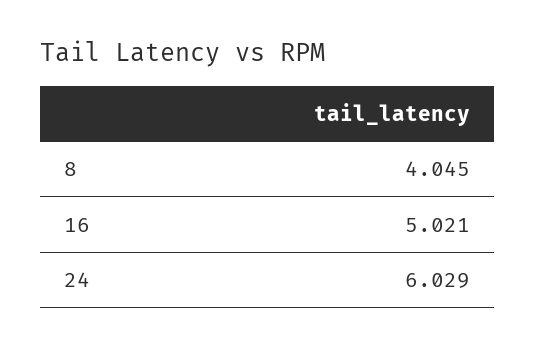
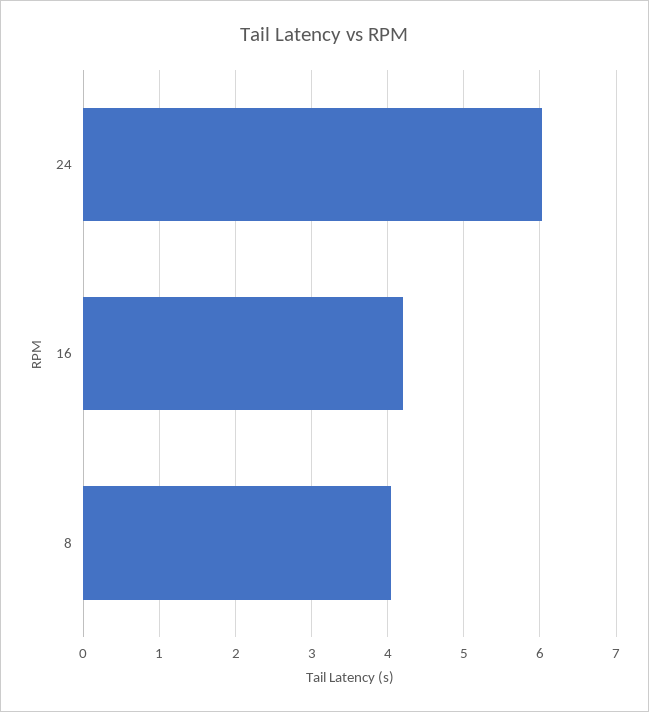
16: 5.021 -> 4.2

